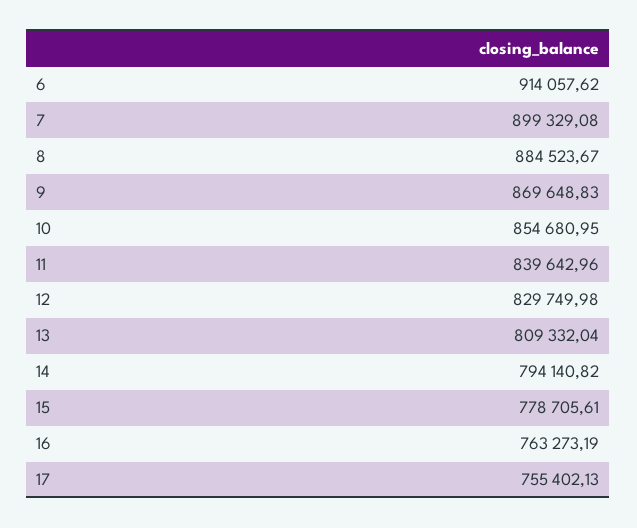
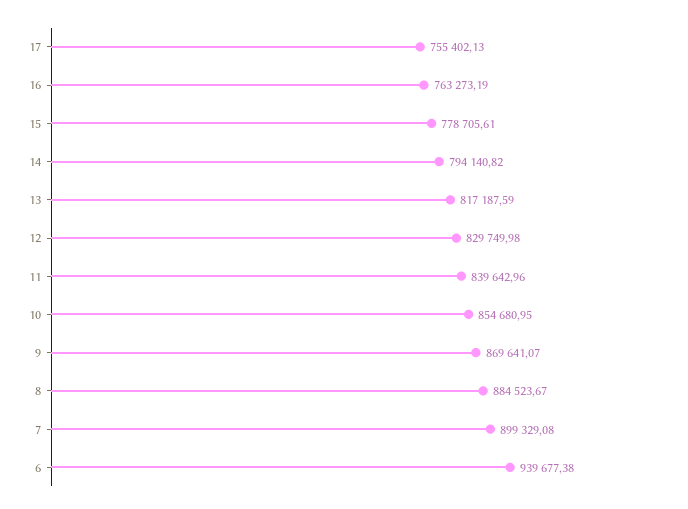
6: 914057.62 -> 939677.38
9: 869648.83 -> 869641.07
13: 809332.04 -> 817187.59

